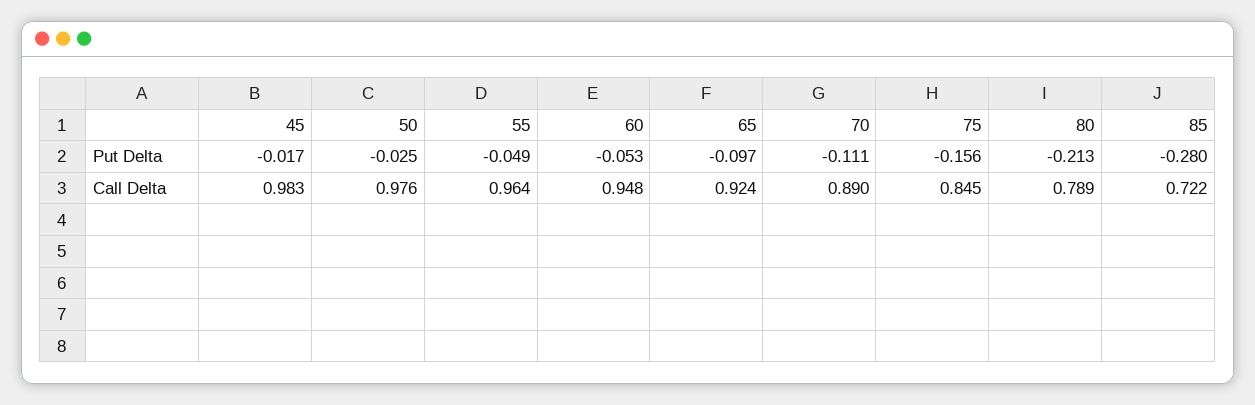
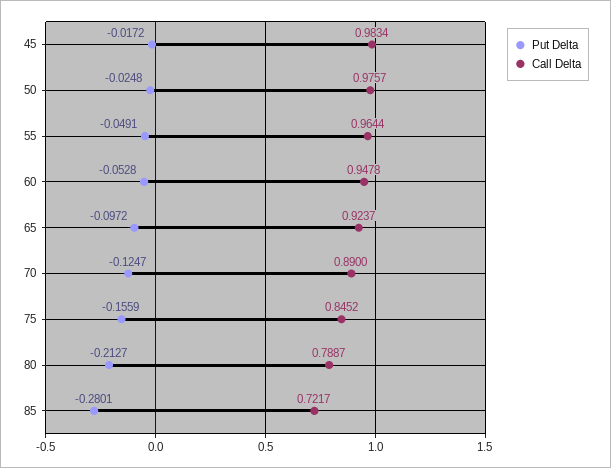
Put Delta, 70: -0.111 -> -0.1247

